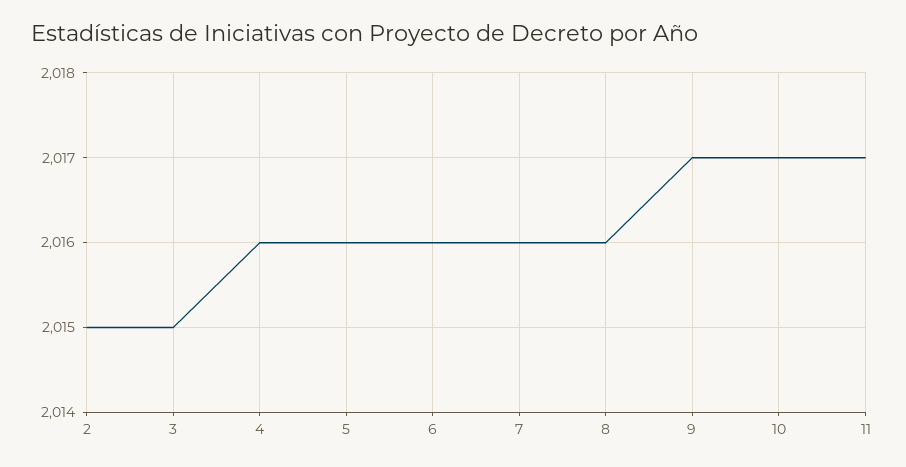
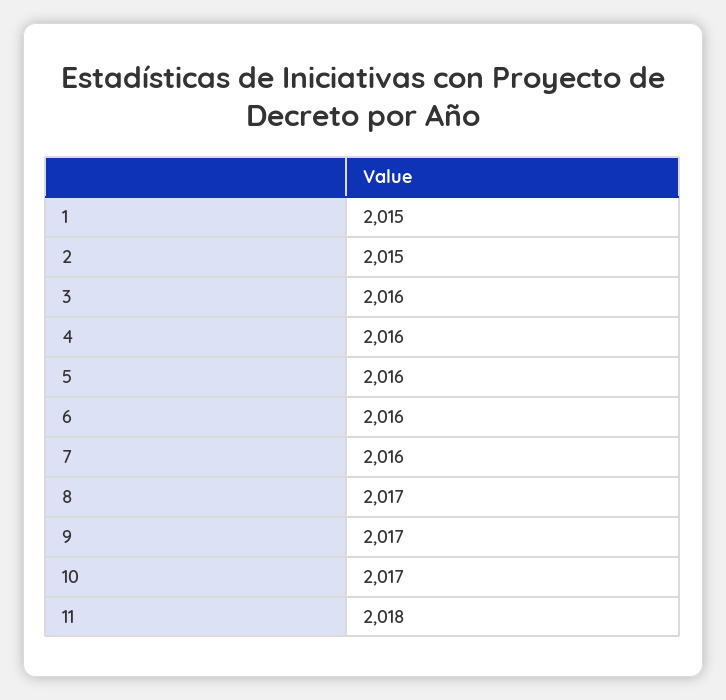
3: 2015 -> 2016
8: 2016 -> 2017
11: 2017 -> 2018
1: none -> 2015

